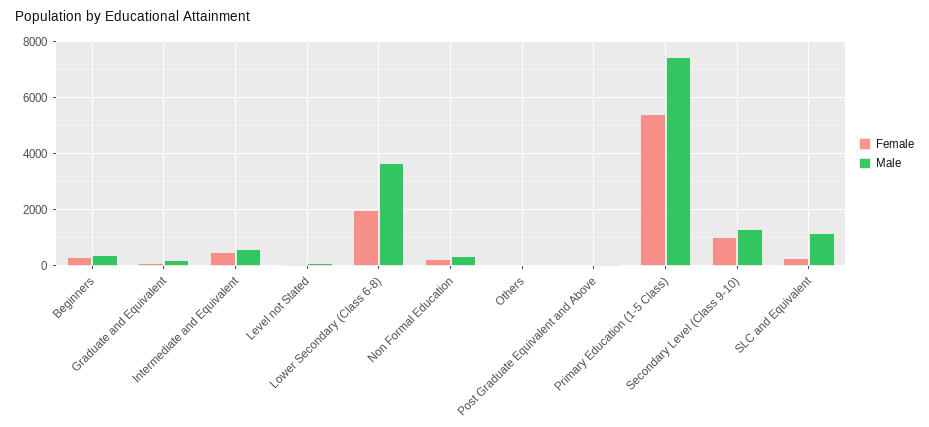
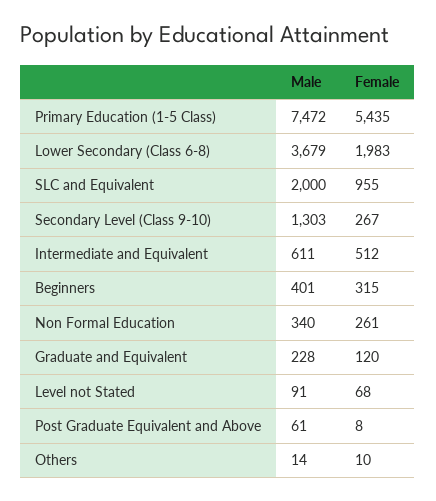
Female, Secondary Level (Class 9-10): 1000 -> 267
Female, SLC and Equivalent: 250 -> 955
Male, SLC and Equivalent: 1250 -> 2000

